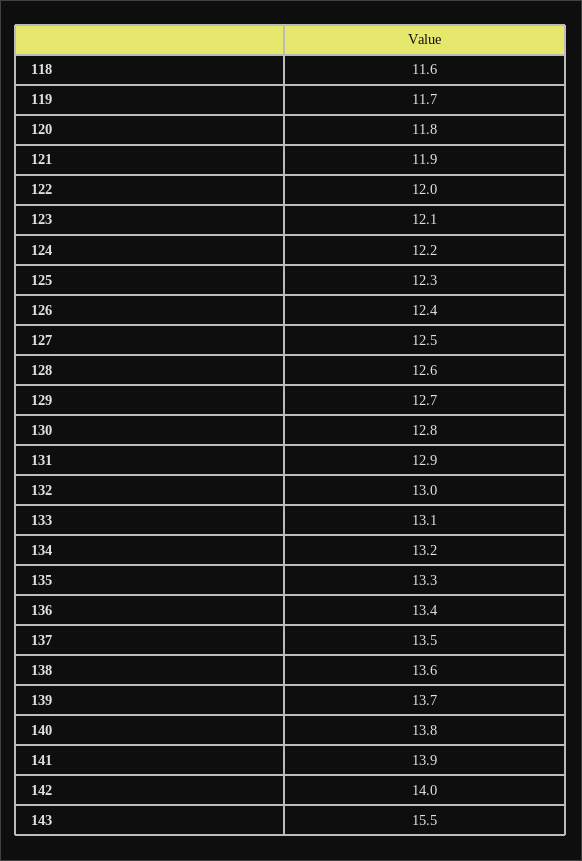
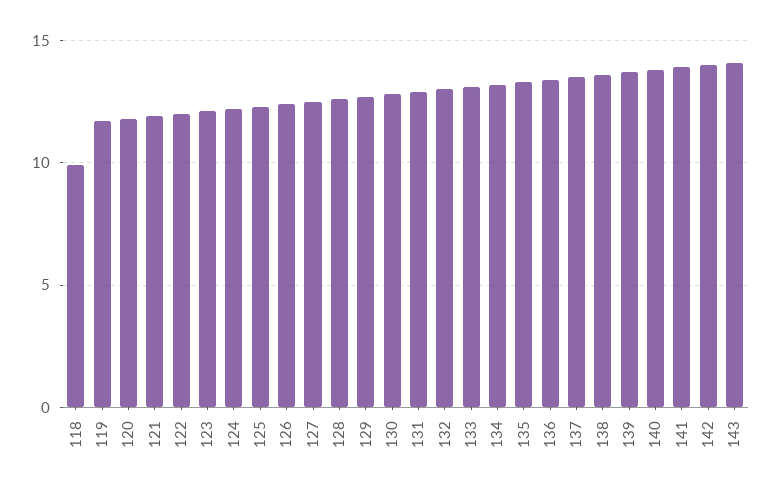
118: 11.6 -> 10
143: 15.5 -> 14

